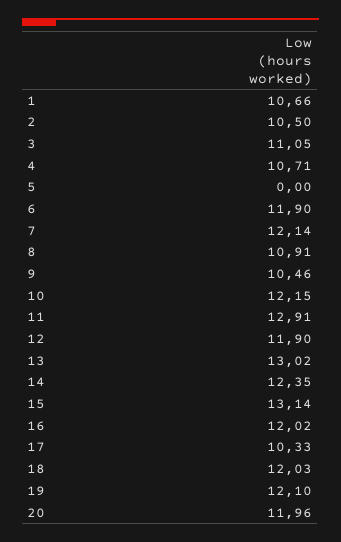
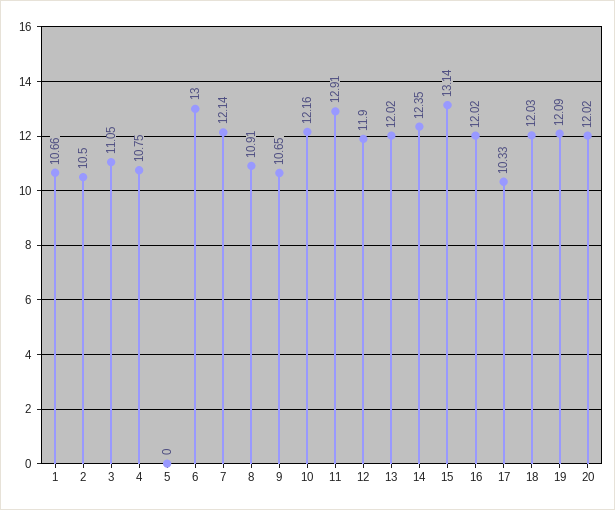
4: 10.71 -> 10.75
6: 11.9 -> 13
9: 10.46 -> 10.65
10: 12.15 -> 12.16
13: 13.02 -> 12.02
19: 12.1 -> 12.09
20: 11.96 -> 12.02

